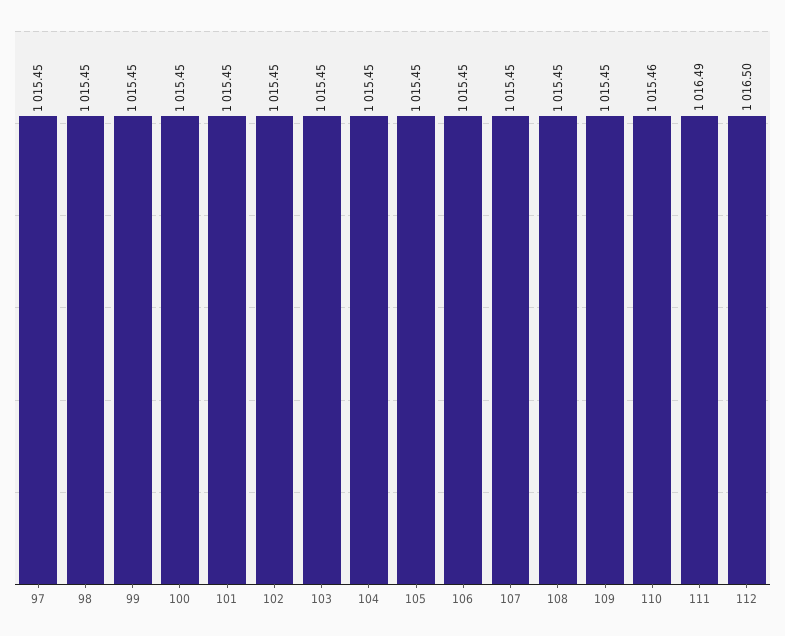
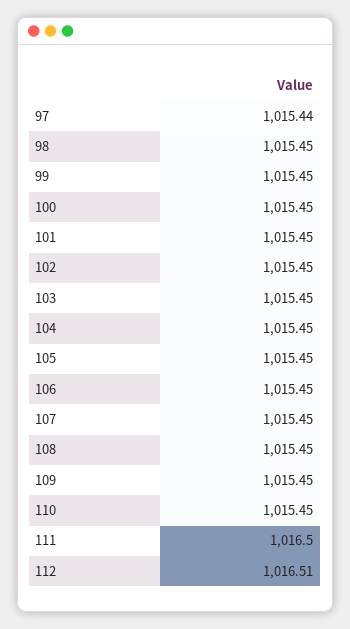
97: 1015.45 -> 1015.44
110: 1015.46 -> 1015.45
111: 1016.49 -> 1016.5
112: 1016.5 -> 1016.51

